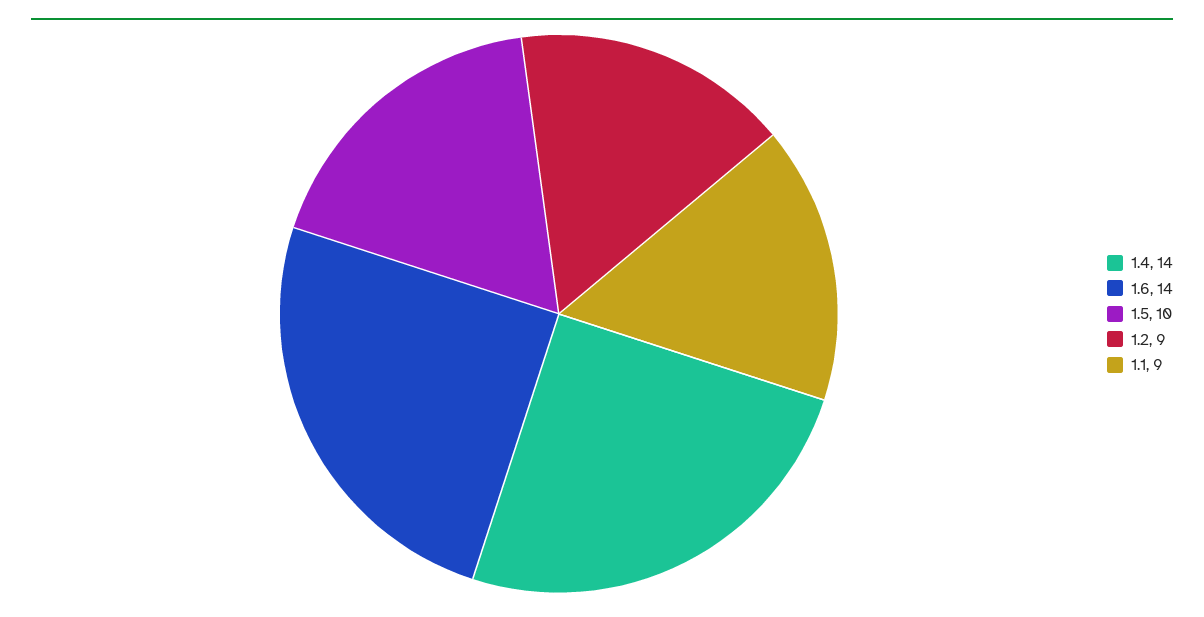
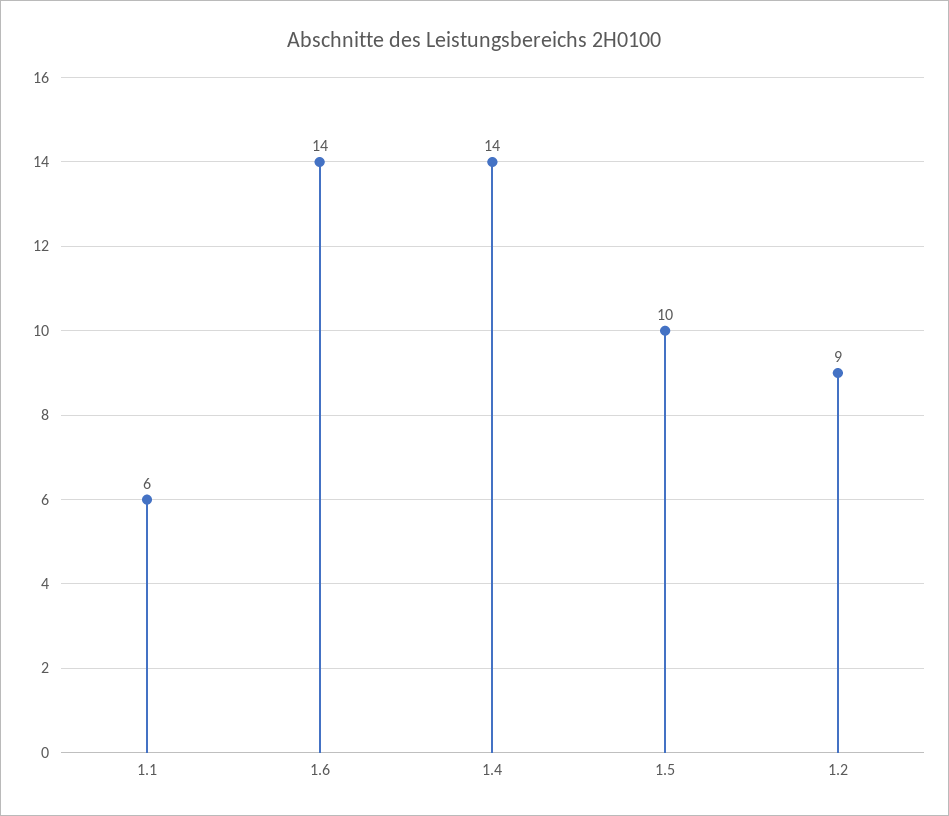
1.1: 9 -> 6

